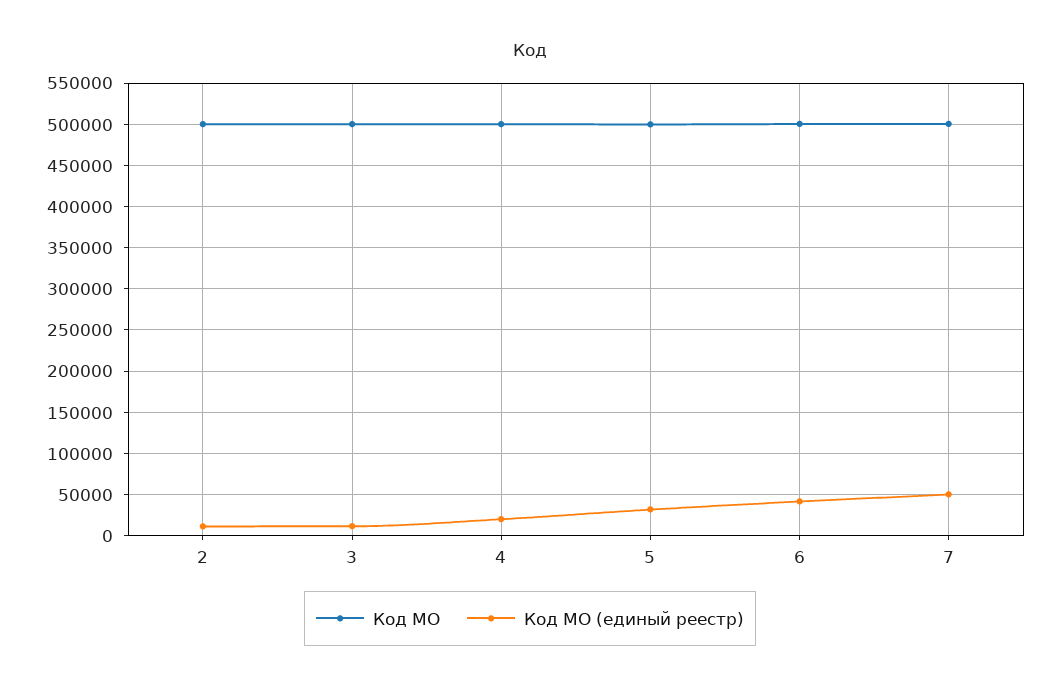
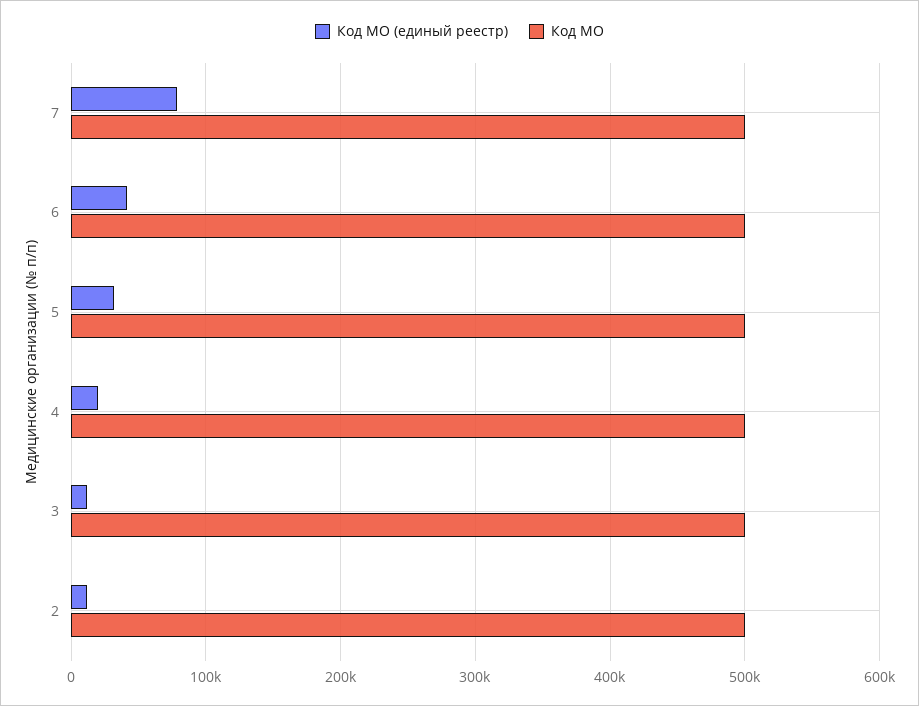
Код МО (единый реестр), 7: 50000 -> 80000

